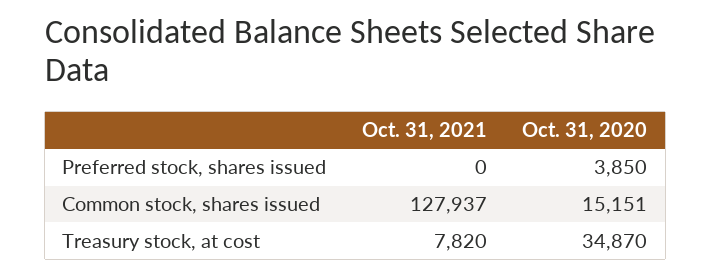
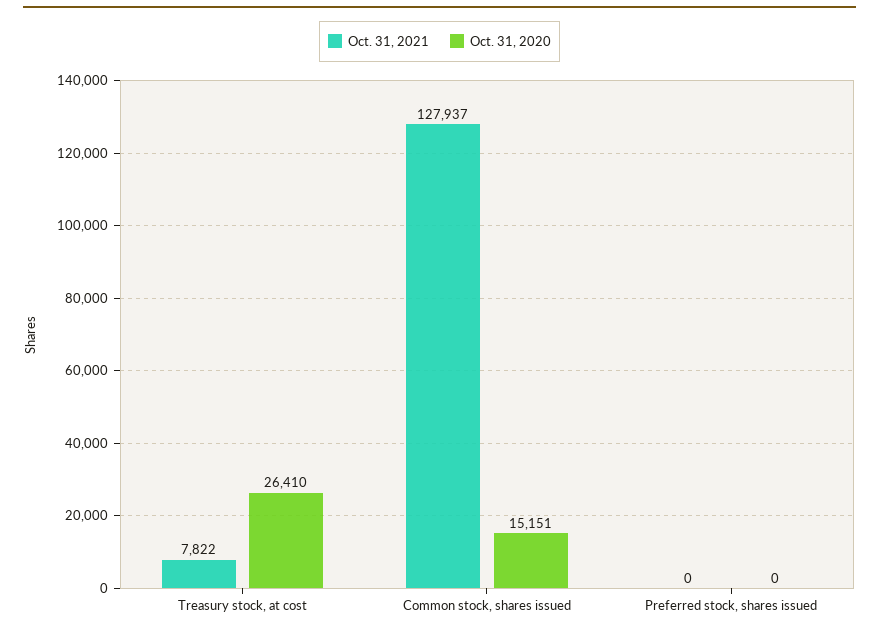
Oct. 31, 2020, Preferred stock, shares issued: 3850 -> 0
Oct. 31, 2021, Treasury stock, at cost: 7820 -> 7822
Oct. 31, 2020, Treasury stock, at cost: 34870 -> 26410

